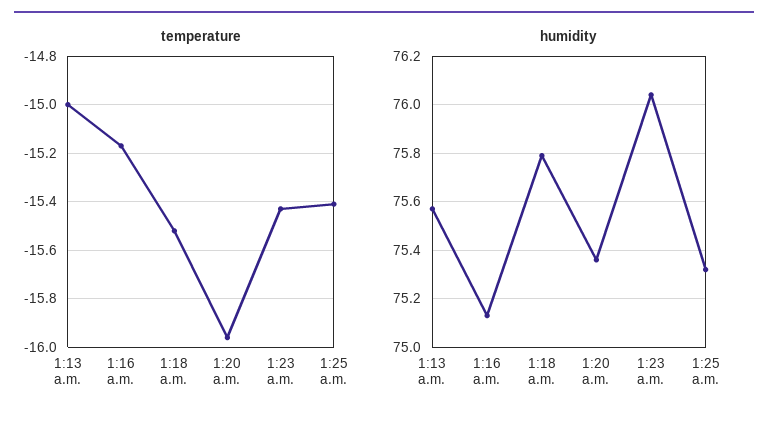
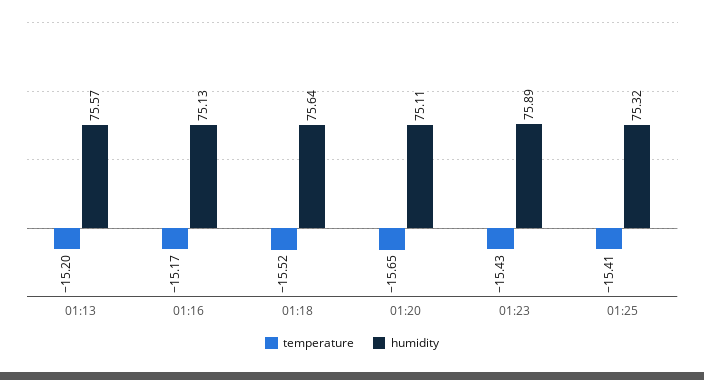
temperature, 1:13 a.m.: -15 -> -15.2
temperature, 1:20 a.m.: -15.95 -> -15.65
humidity, 1:18 a.m.: 75.8 -> 75.64
humidity, 1:20 a.m.: 75.35 -> 75.11
humidity, 1:23 a.m.: 76.05 -> 75.89

